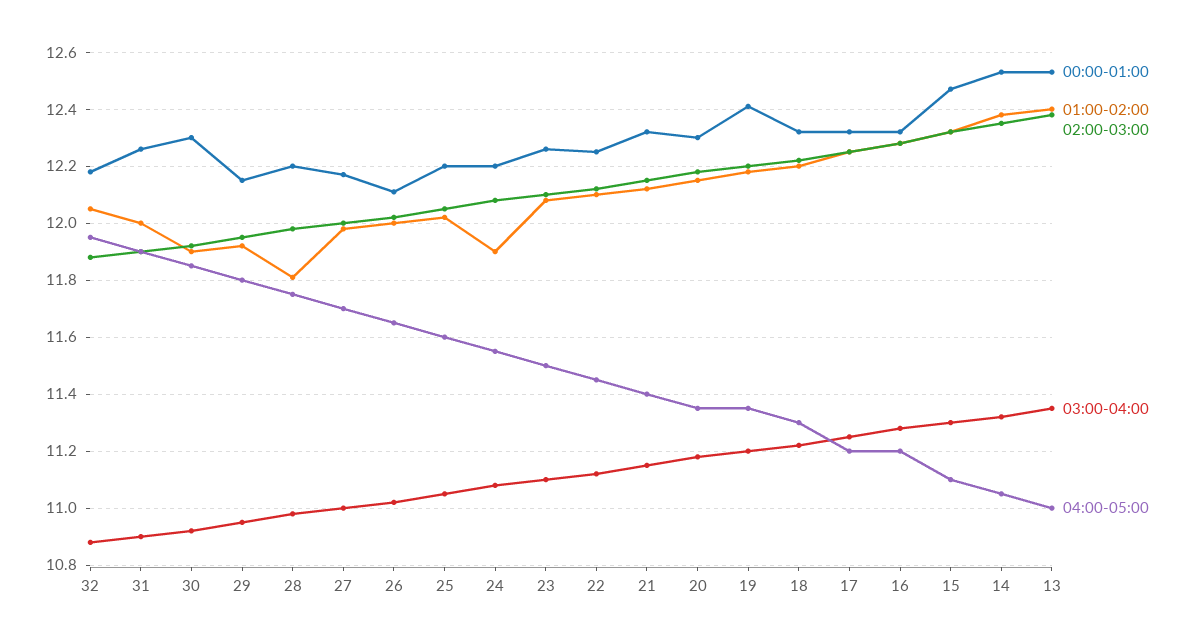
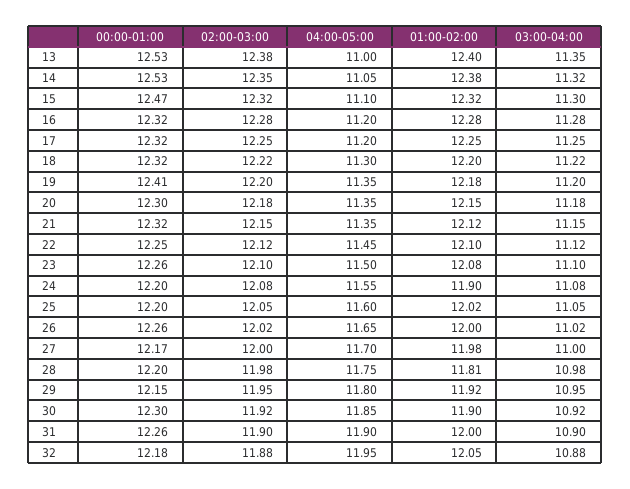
00:00-01:00, 26: 12.1 -> 12.26
04:00-05:00, 21: 11.4 -> 11.35

